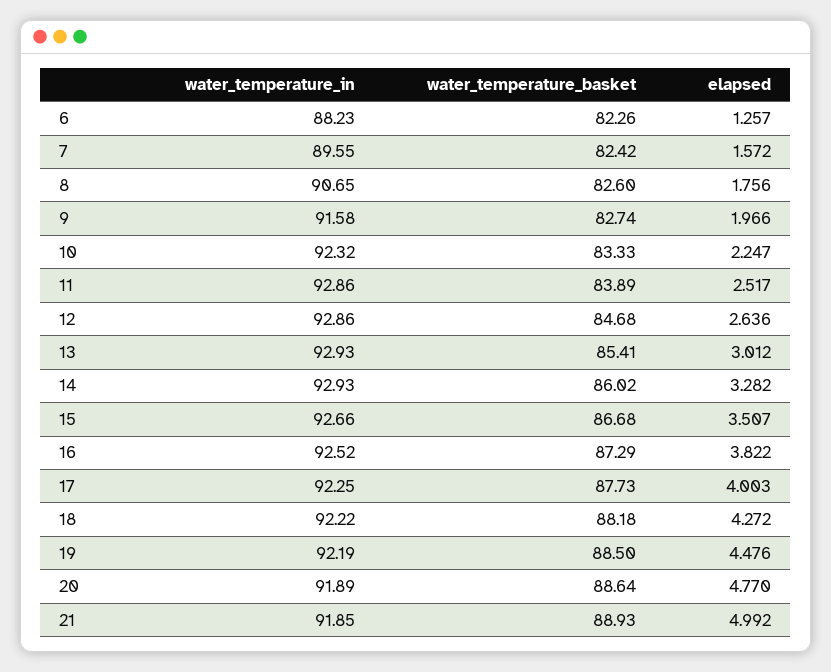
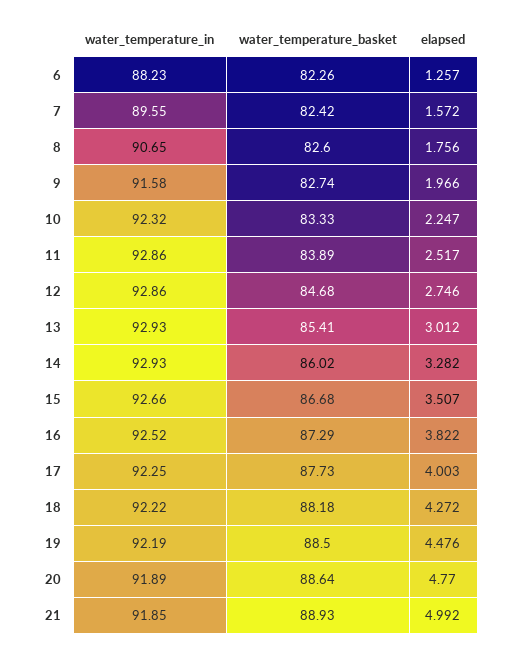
elapsed, 12: 2.636 -> 2.746

